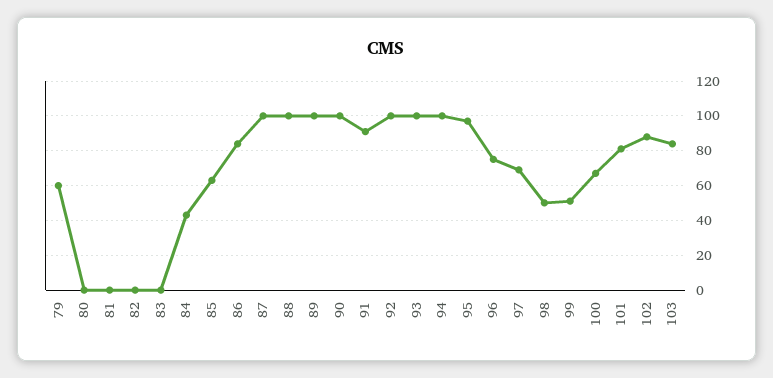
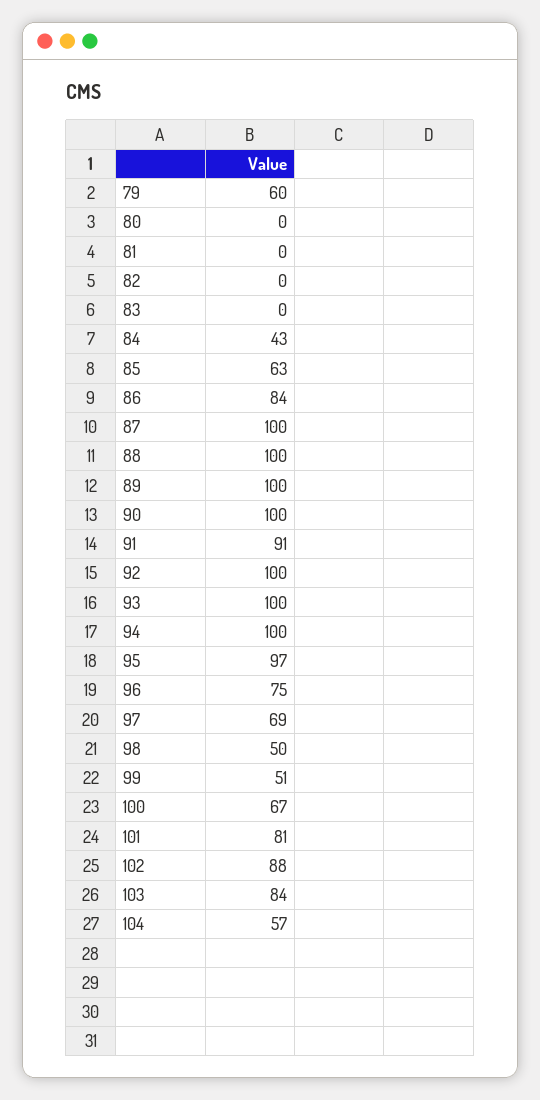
104: none -> 57

